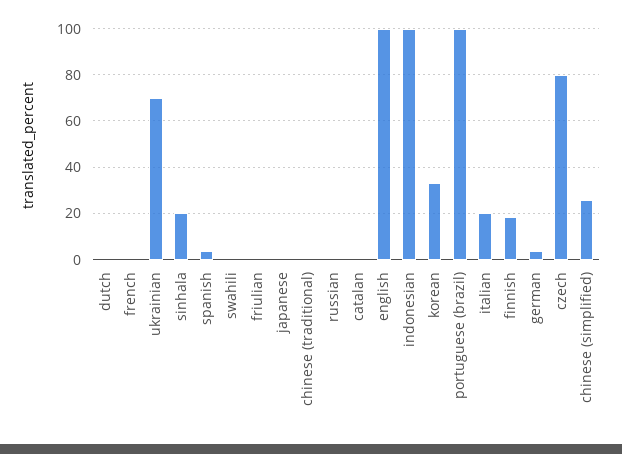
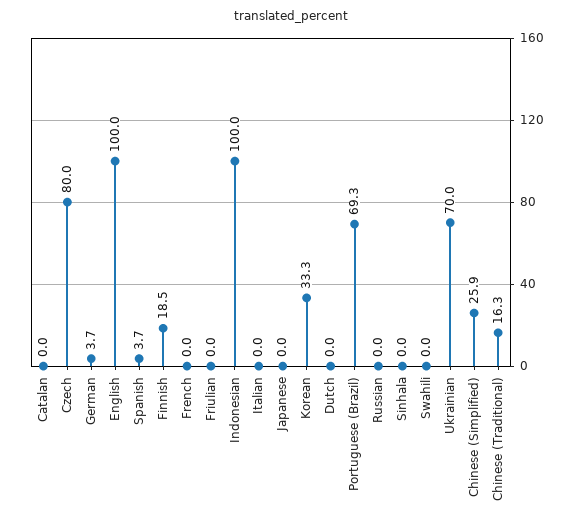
sinhala: 20 -> 0
chinese (traditional): 0 -> 16.3
portuguese (brazil): 100 -> 69.3
italian: 20 -> 0

